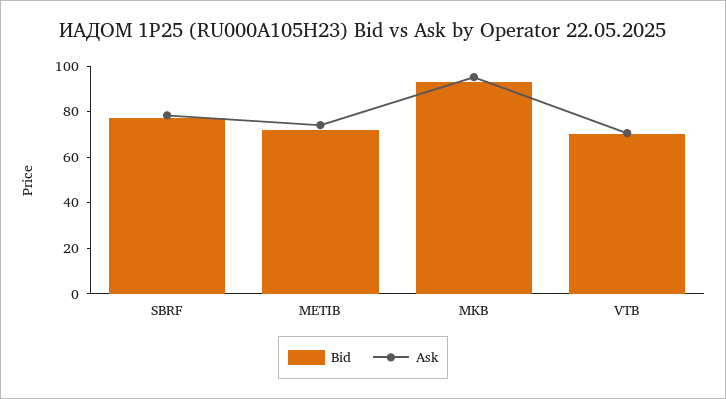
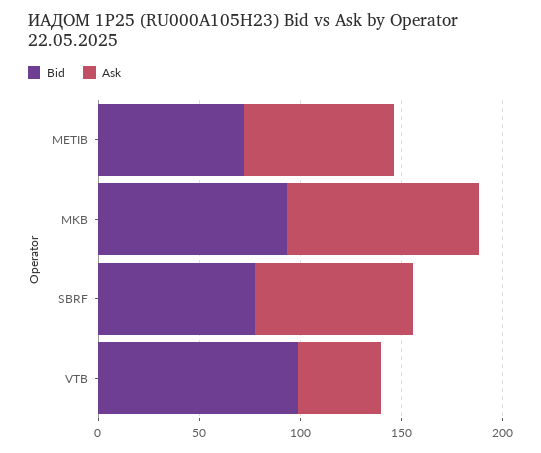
Bid, VTB: 70 -> 100
Ask, VTB: 70 -> 40

